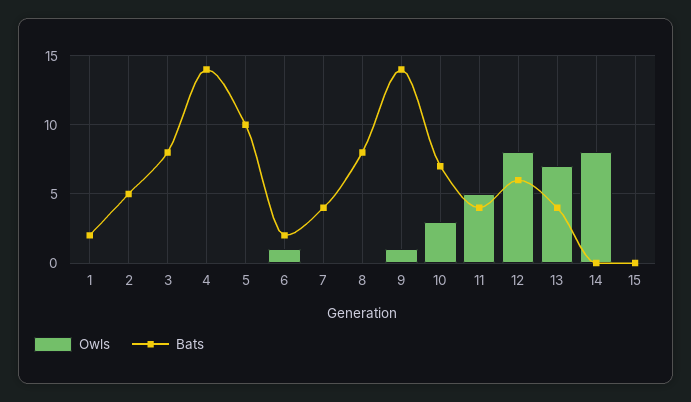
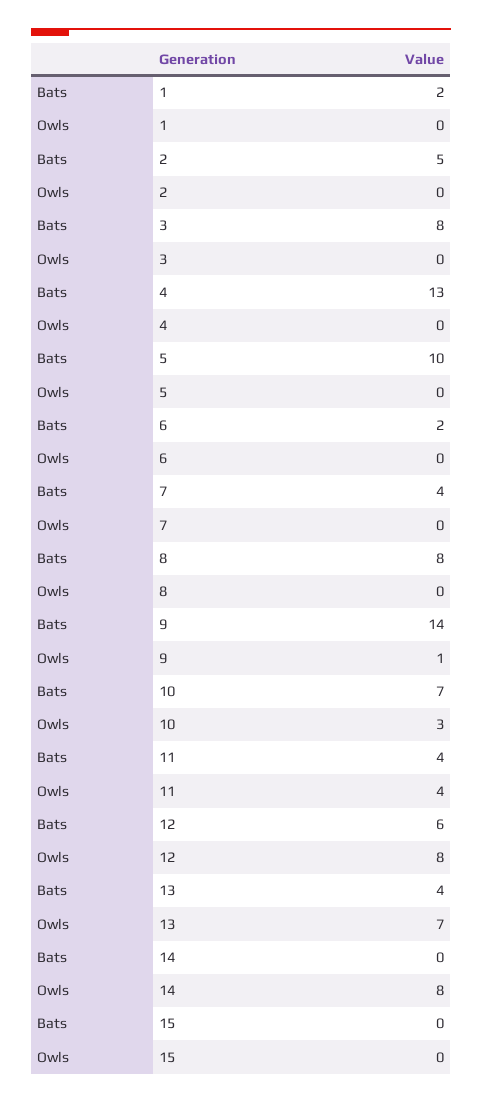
Bats, 4: 14 -> 13
Owls, 6: 1 -> 0
Owls, 11: 5 -> 4

